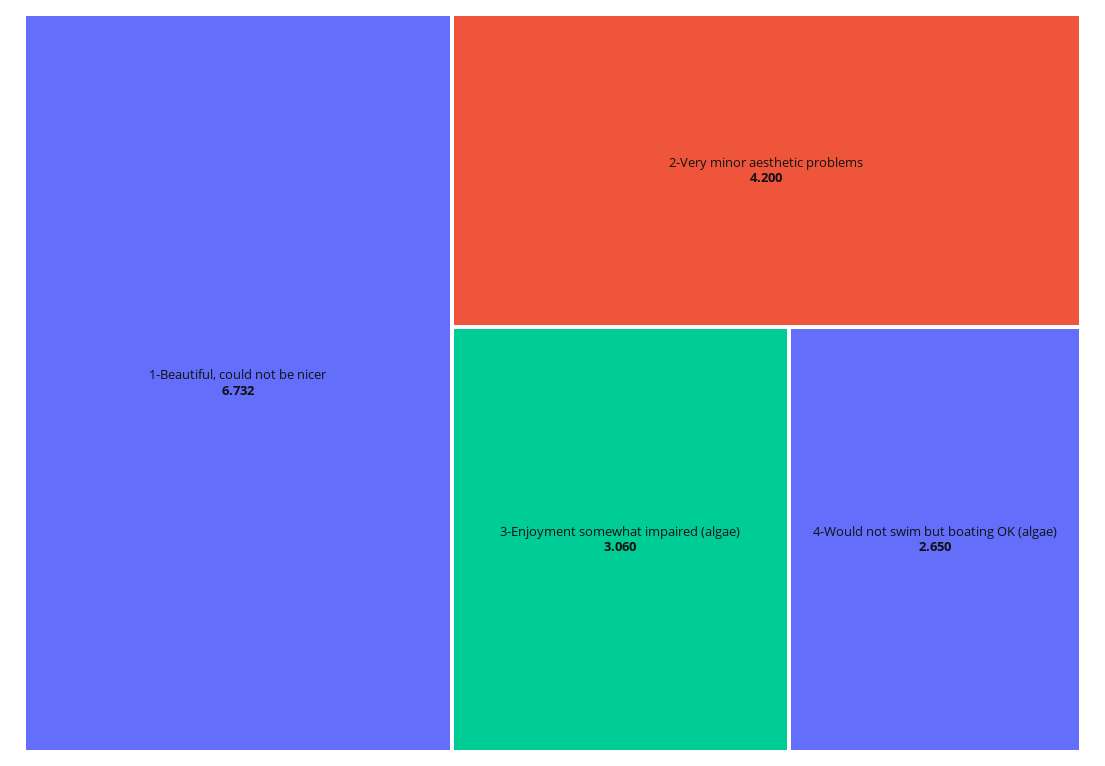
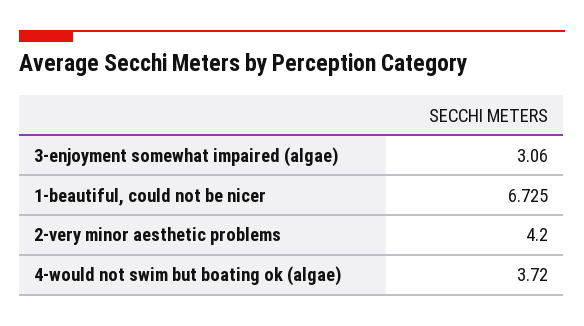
1-Beautiful, could not be nicer: 6.732 -> 6.725
4-Would not swim but boating OK (algae): 2.65 -> 3.72

